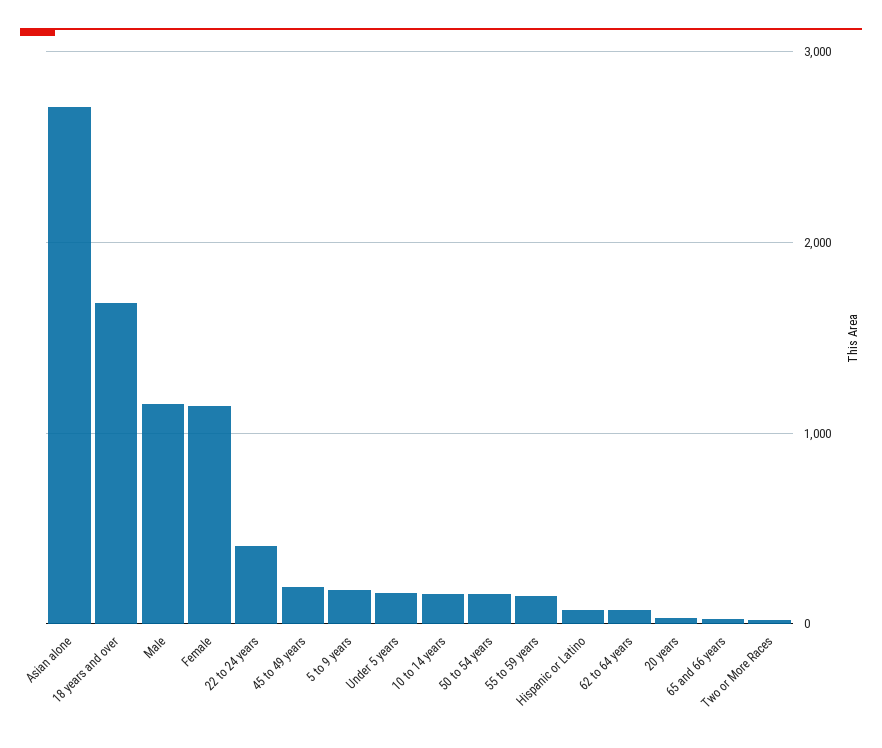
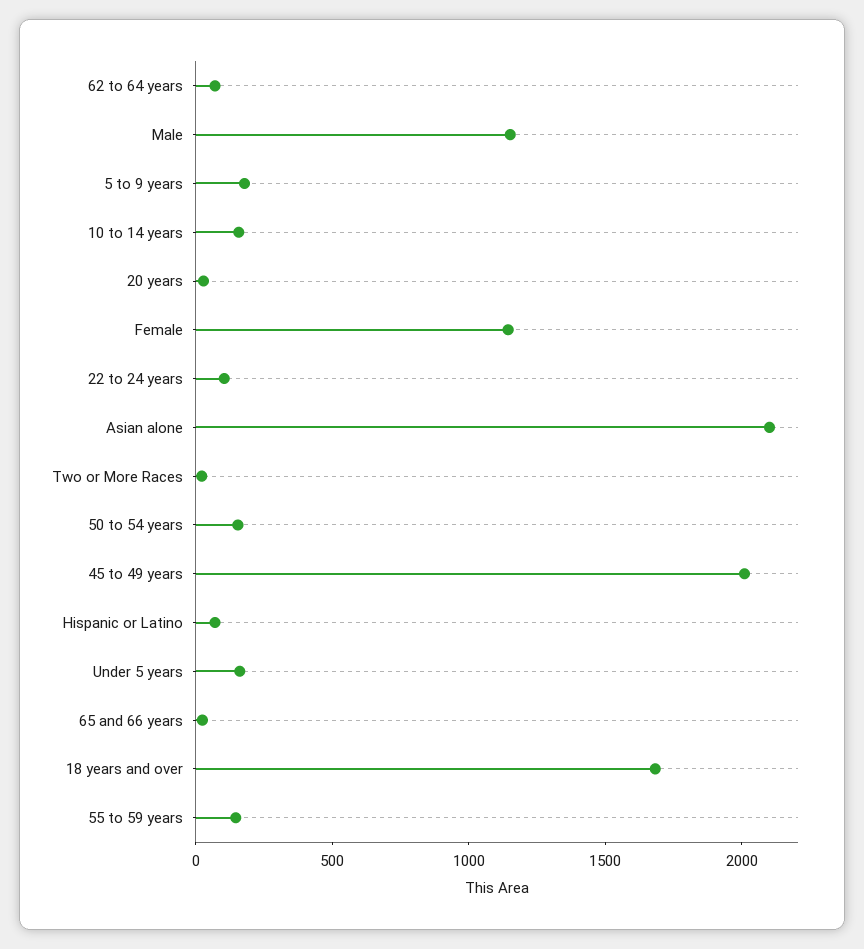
Asian alone: 2700 -> 2100
22 to 24 years: 400 -> 100
45 to 49 years: 200 -> 2000

